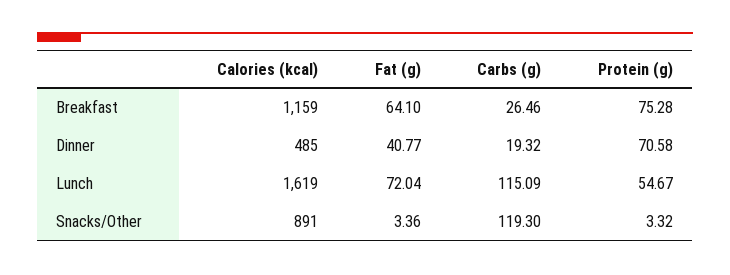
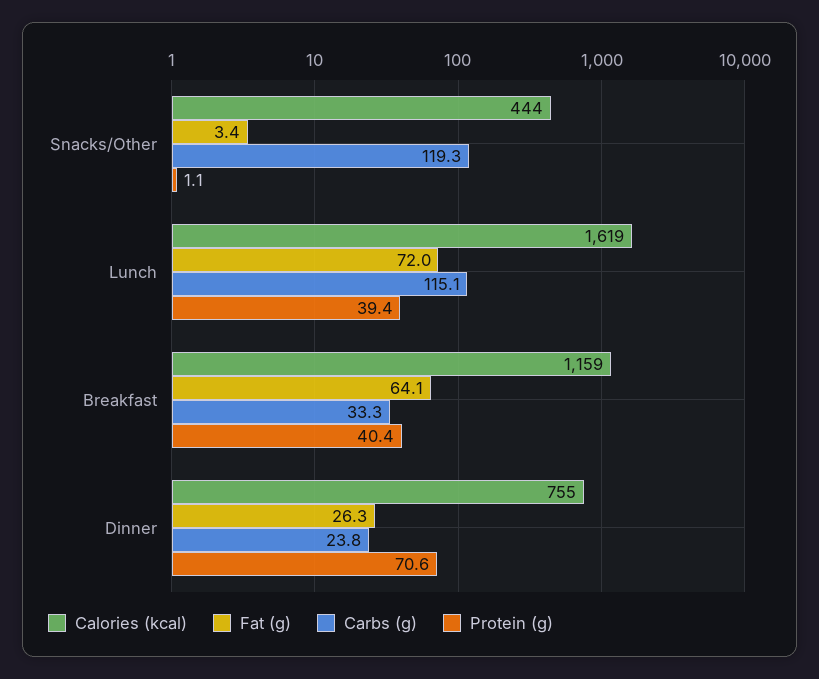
Carbs (g), Breakfast: 26.46 -> 33.3
Protein (g), Breakfast: 75.28 -> 40.4
Calories (kcal), Dinner: 485 -> 755
Fat (g), Dinner: 40.77 -> 26.3
Carbs (g), Dinner: 19.32 -> 23.8
Protein (g), Lunch: 54.67 -> 39.4
Calories (kcal), Snacks/Other: 891 -> 444
Protein (g), Snacks/Other: 3.32 -> 1.1

